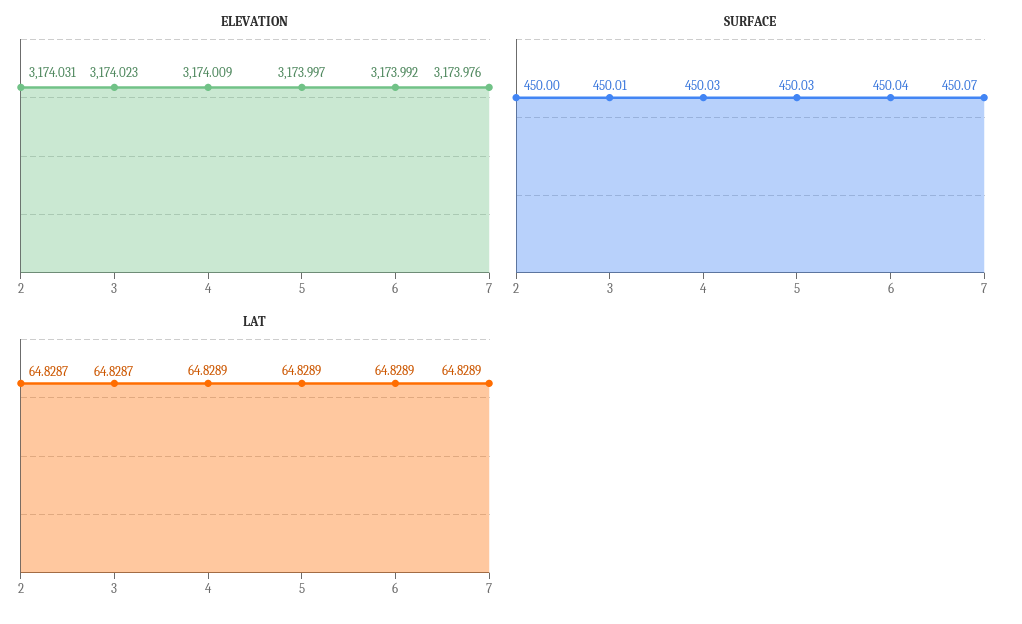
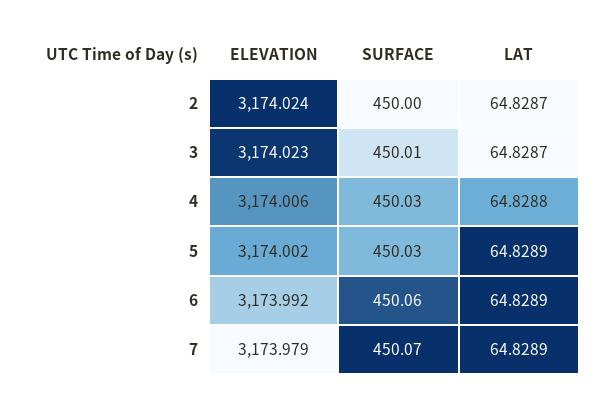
ELEVATION, 2: 3174.031 -> 3174.024
ELEVATION, 4: 3174.009 -> 3174.006
ELEVATION, 5: 3173.997 -> 3174.002
ELEVATION, 7: 3173.976 -> 3173.979
SURFACE, 6: 450.04 -> 450.06
LAT, 4: 64.8289 -> 64.8288

